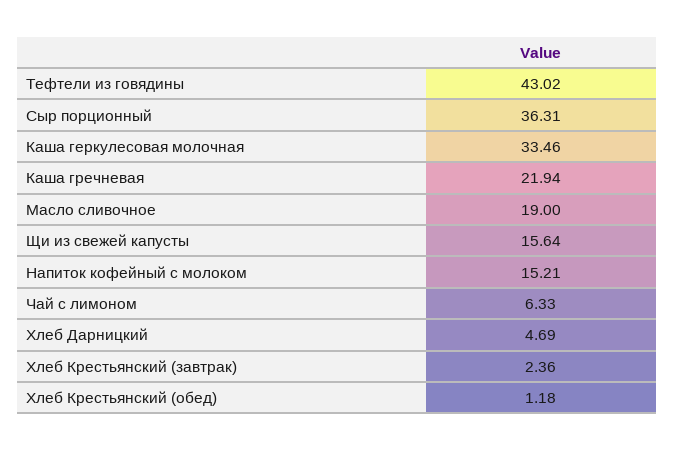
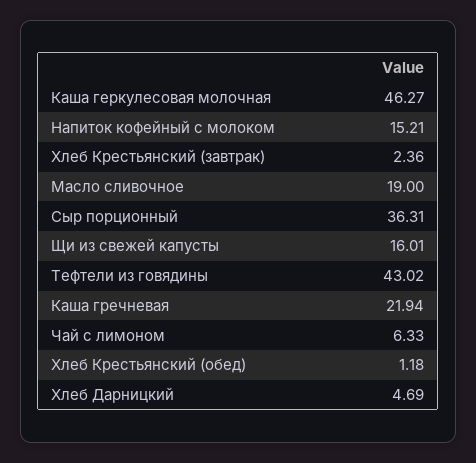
Каша геркулесовая молочная: 33.46 -> 46.27
Щи из свежей капусты: 15.64 -> 16.01

